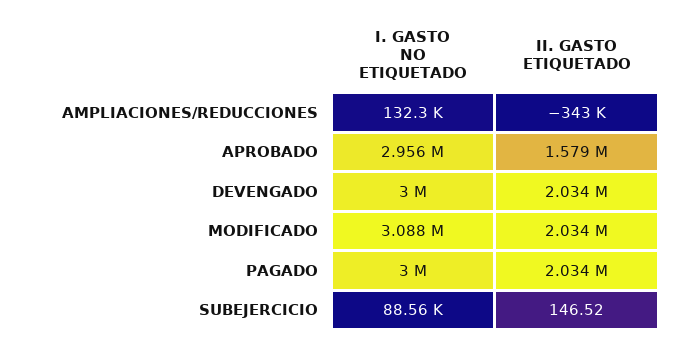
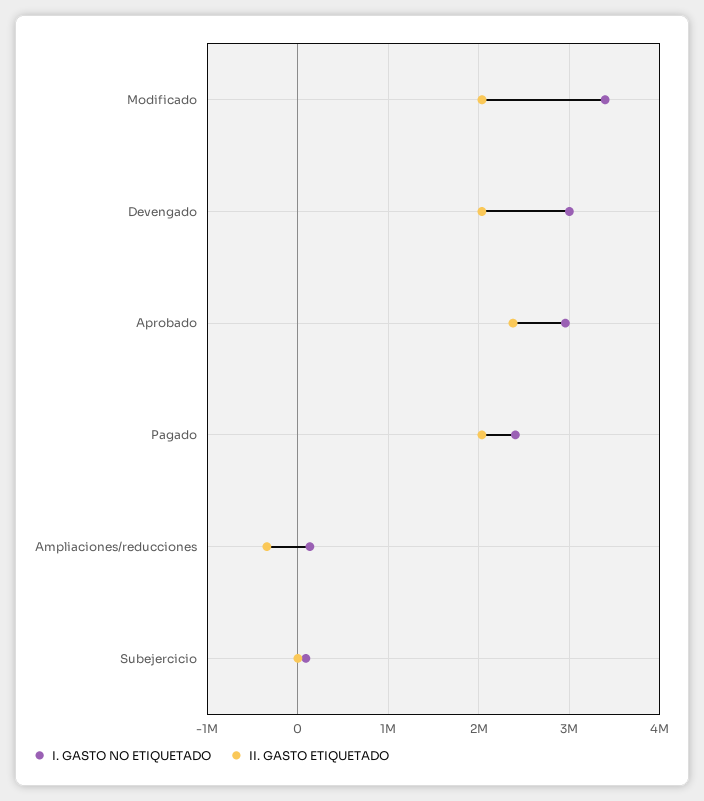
II. GASTO ETIQUETADO, APROBADO: 1579000 -> 2400000
I. GASTO NO ETIQUETADO, MODIFICADO: 3088000 -> 3400000
I. GASTO NO ETIQUETADO, PAGADO: 3000000 -> 2400000

